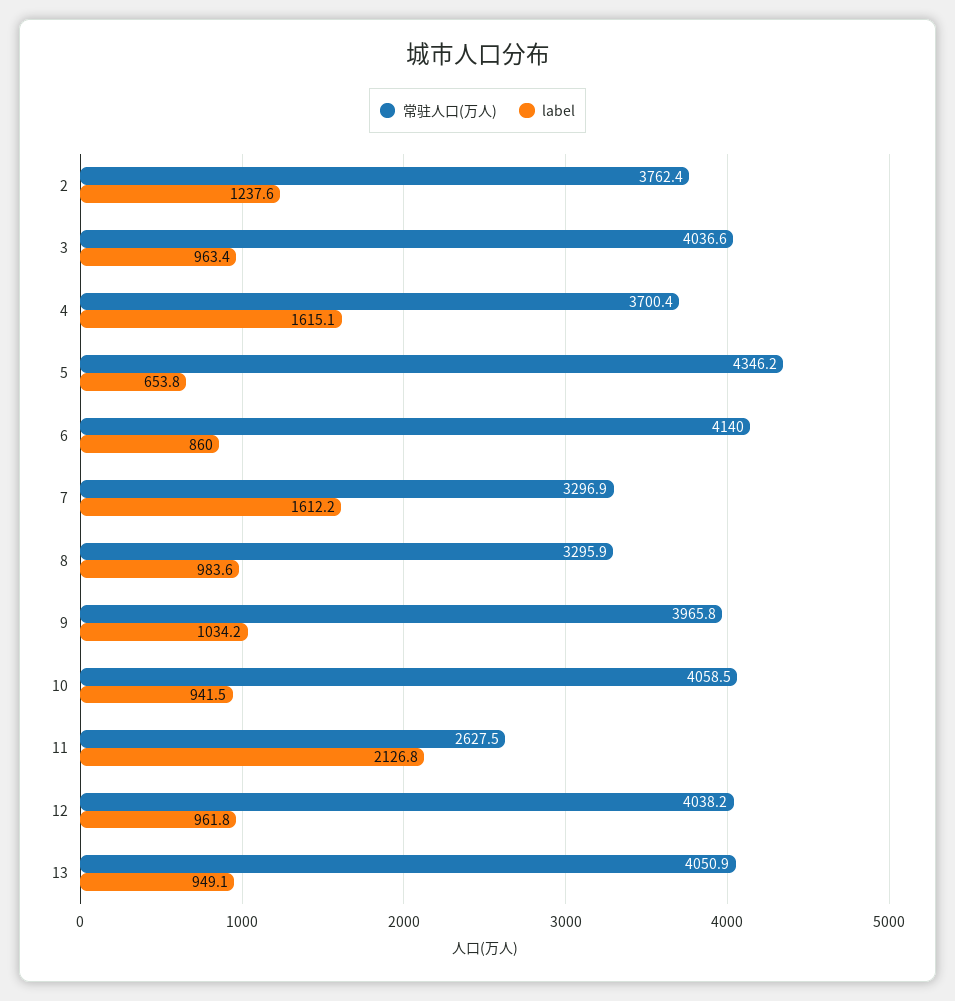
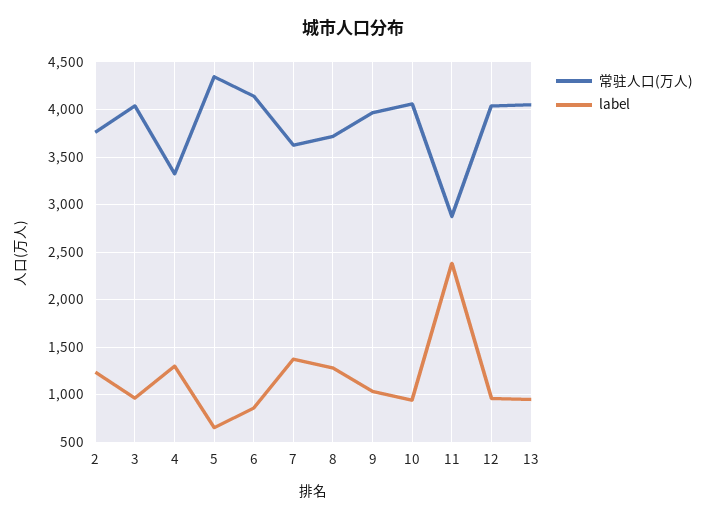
常驻人口(万人), 4: 3700.4 -> 3300
label, 4: 1615.1 -> 1300
常驻人口(万人), 7: 3296.9 -> 3600
label, 7: 1612.2 -> 1400
常驻人口(万人), 8: 3295.9 -> 3700
label, 8: 983.6 -> 1300
常驻人口(万人), 11: 2627.5 -> 2900
label, 11: 2126.8 -> 2400

